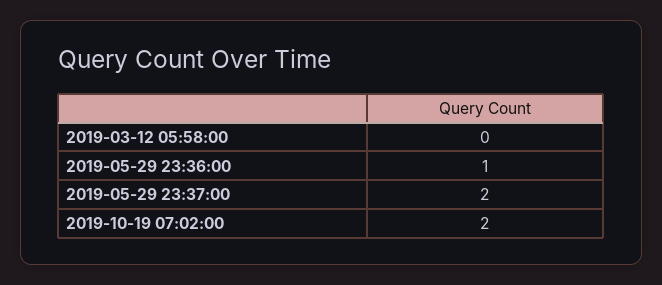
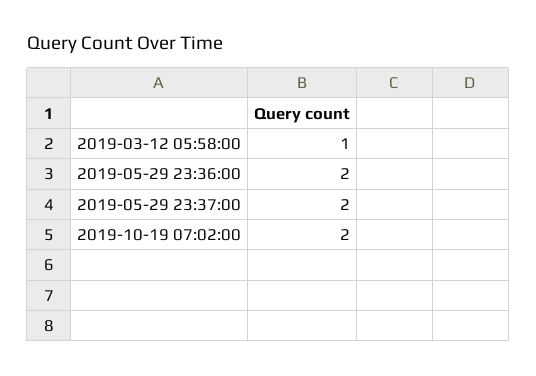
2019-03-12 05:58:00: 0 -> 1
2019-05-29 23:36:00: 1 -> 2

